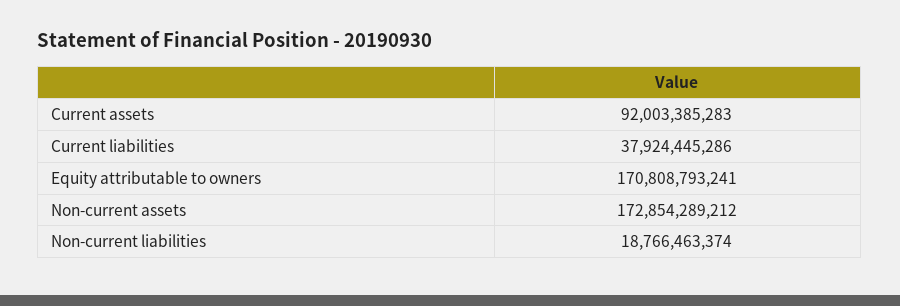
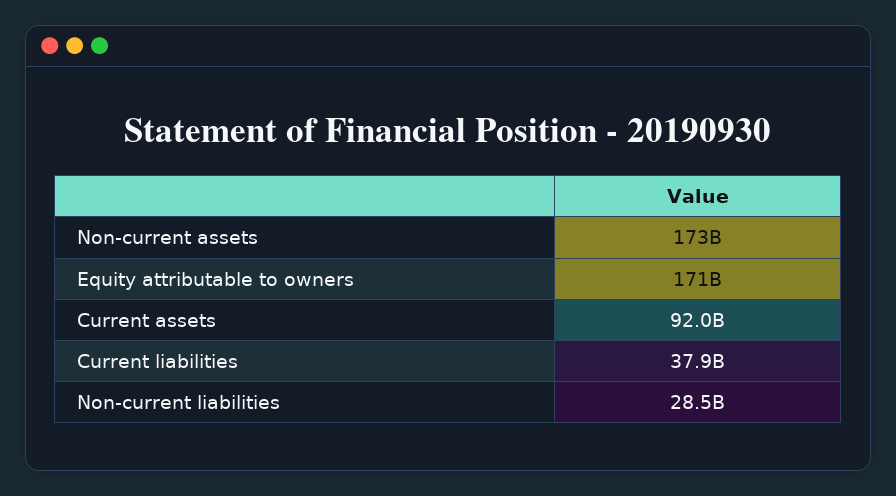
Non-current liabilities: 18766463374 -> 28500000000

